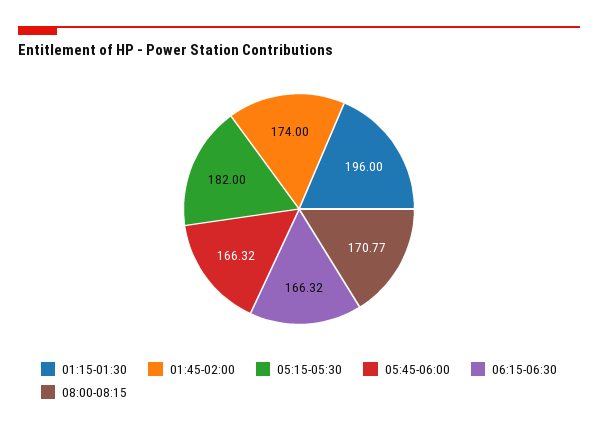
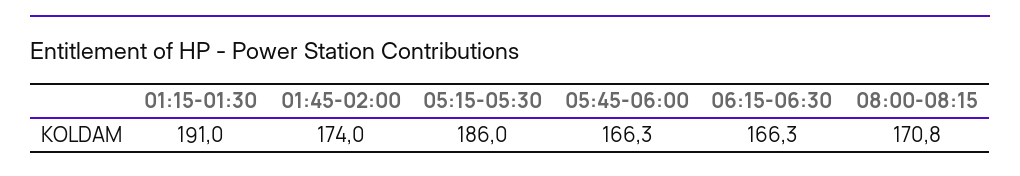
01:15-01:30: 196 -> 191
05:15-05:30: 182 -> 186

